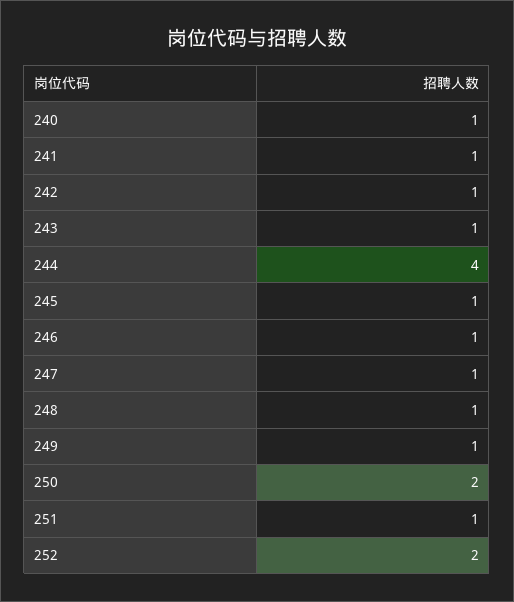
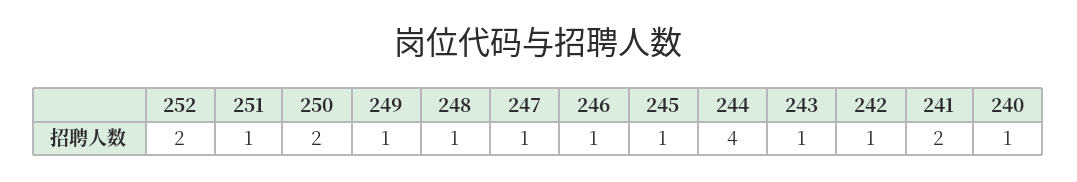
241: 1 -> 2

